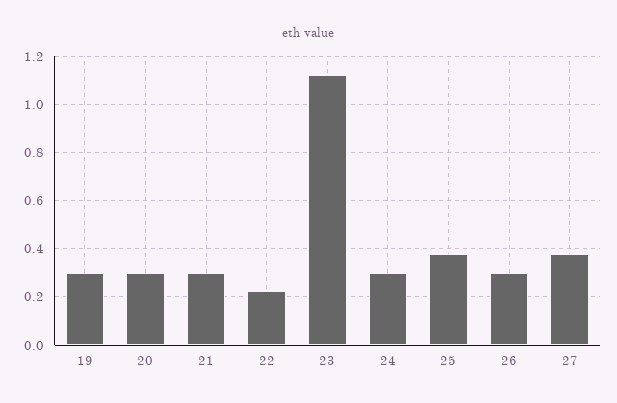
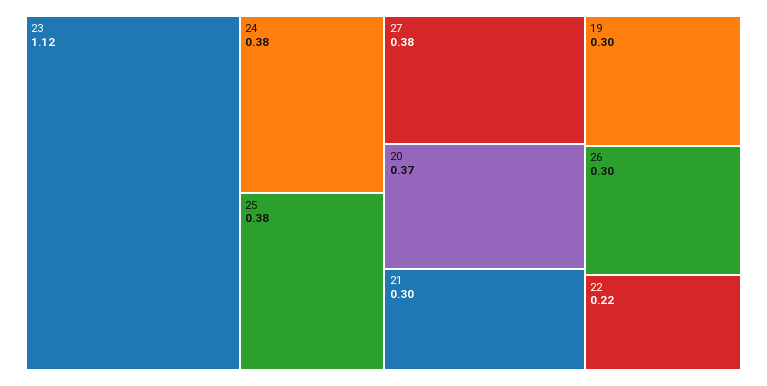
20: 0.3 -> 0.37
24: 0.3 -> 0.38

